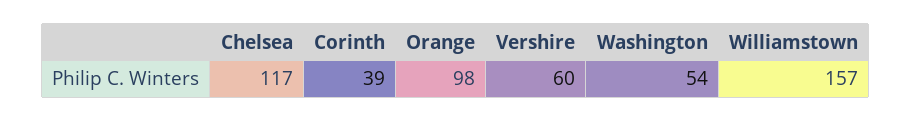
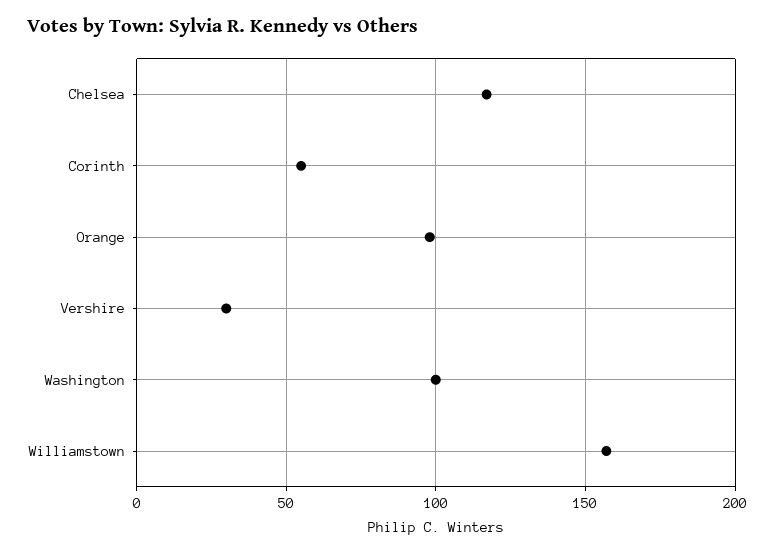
Corinth: 39 -> 55
Vershire: 60 -> 30
Washington: 54 -> 100

